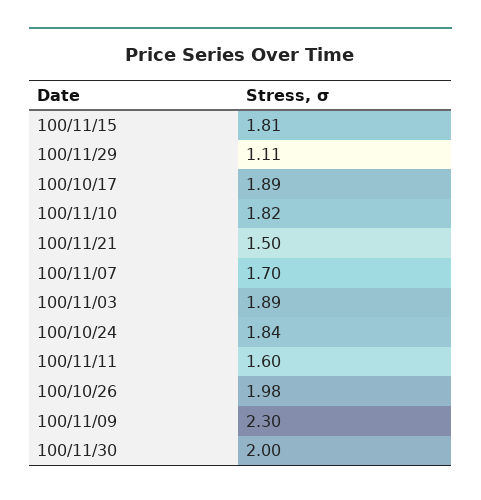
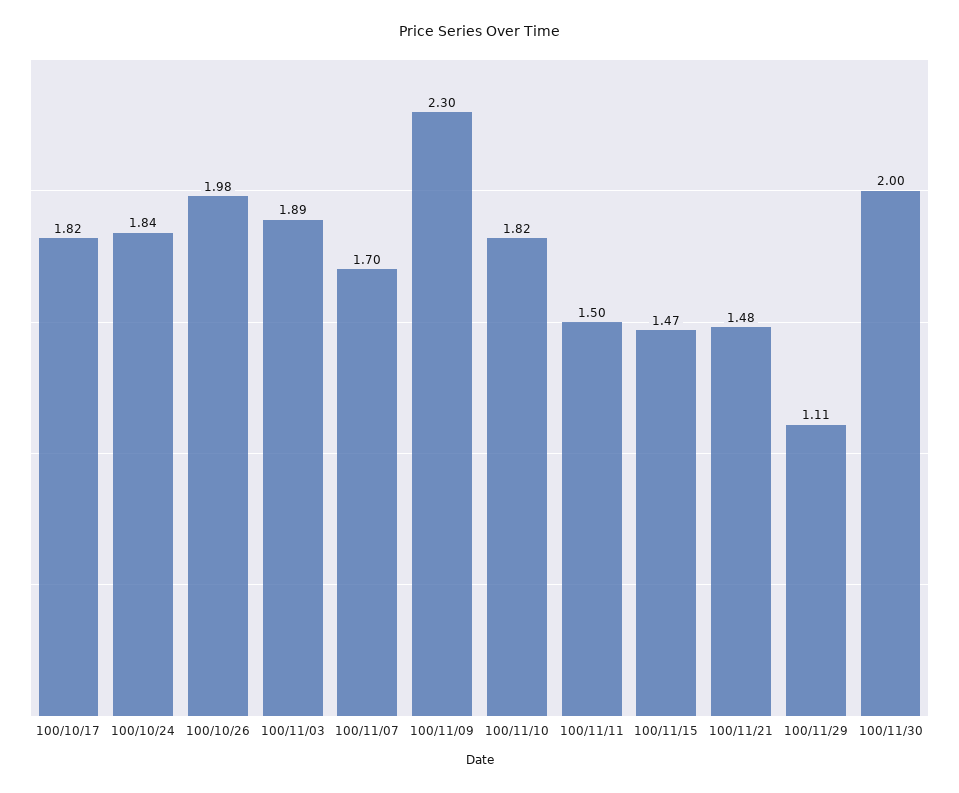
100/11/15: 1.81 -> 1.47
100/10/17: 1.89 -> 1.82
100/11/21: 1.5 -> 1.48
100/11/11: 1.6 -> 1.5

